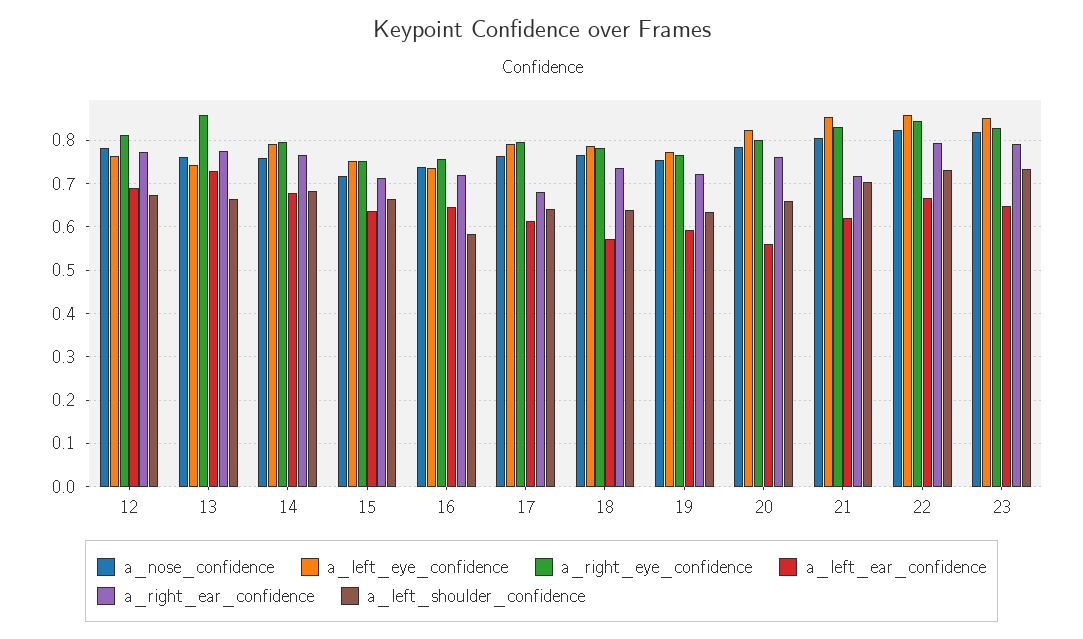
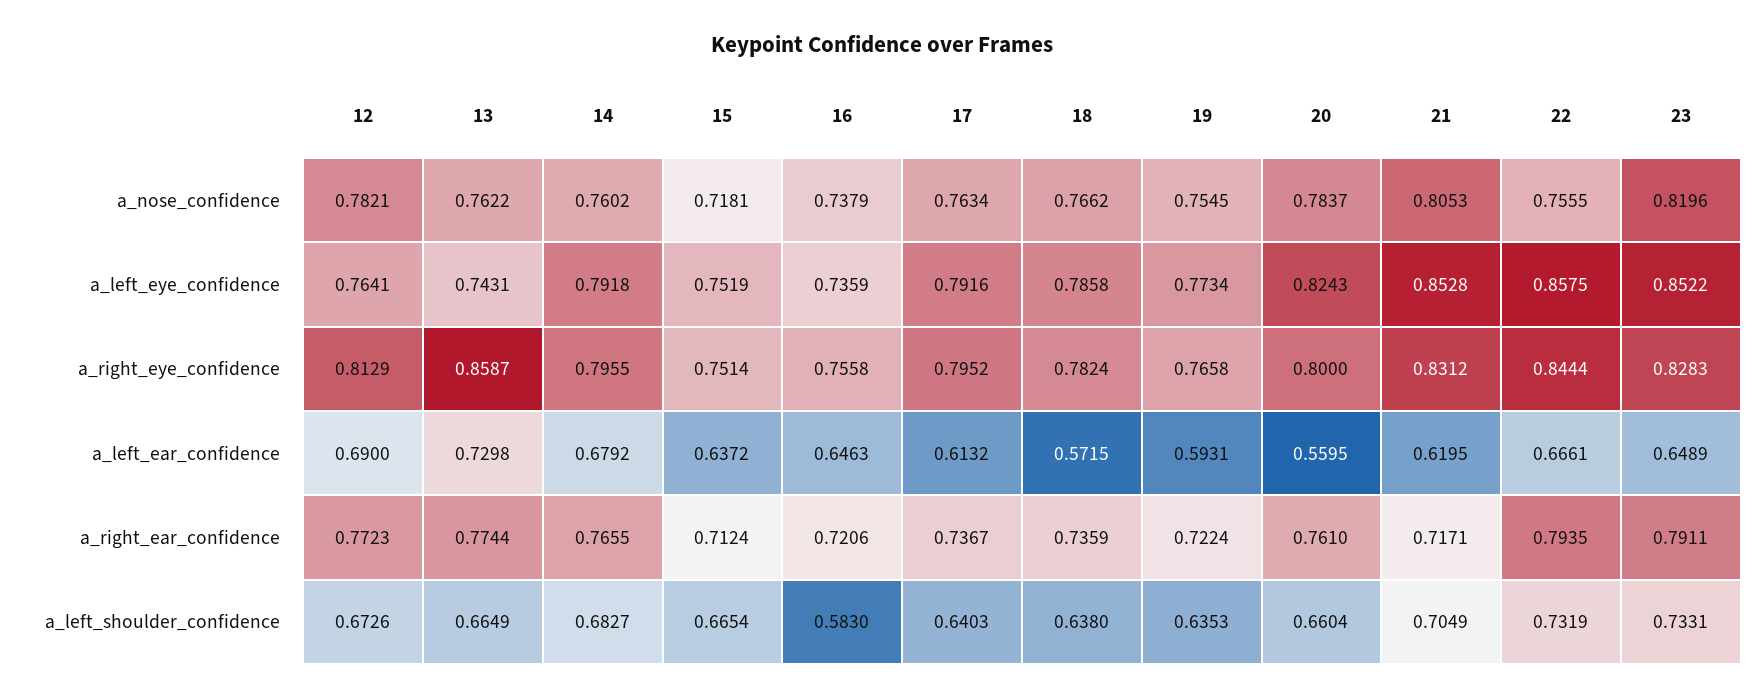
a_right_ear_confidence, 17: 0.68 -> 0.7367
a_nose_confidence, 22: 0.82 -> 0.7555

